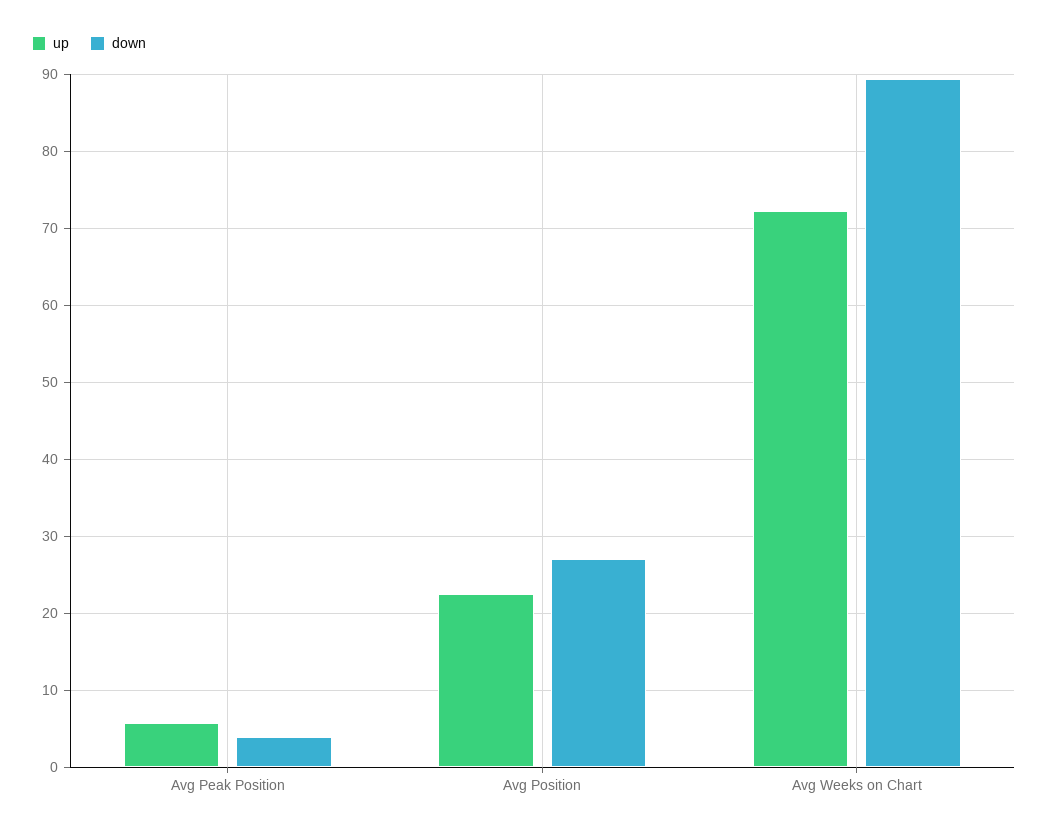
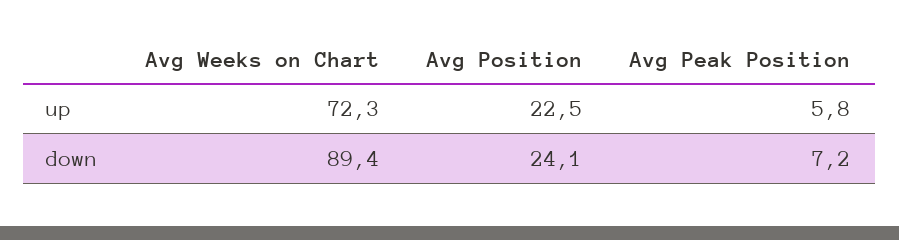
down, Avg Peak Position: 4 -> 7.2
down, Avg Position: 27 -> 24.1

